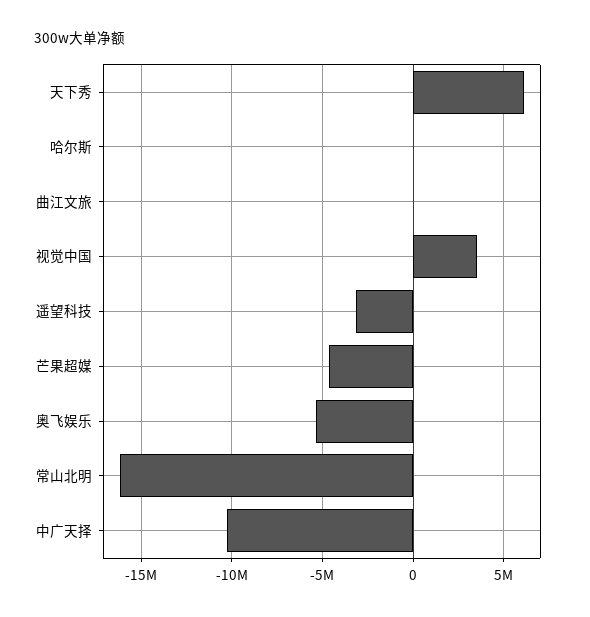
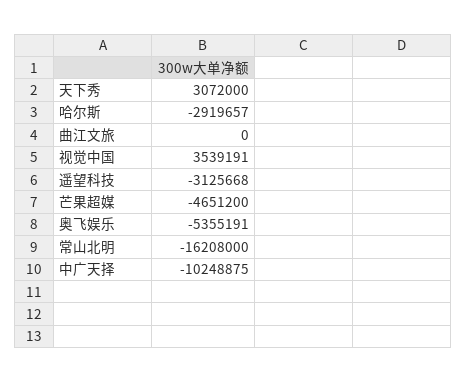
天下秀: 6000000 -> 3072000
哈尔斯: 0 -> -2919657

